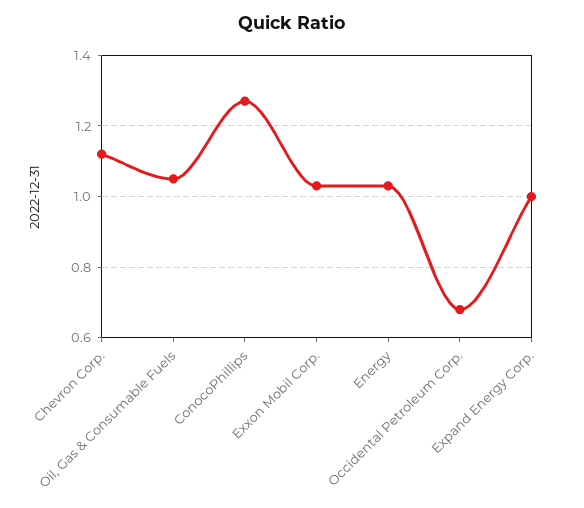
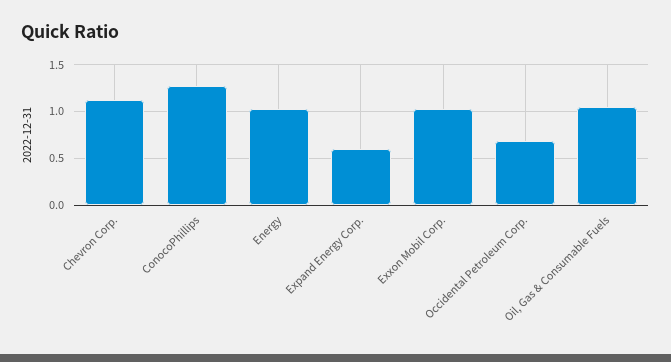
Expand Energy Corp.: 1 -> 0.6

